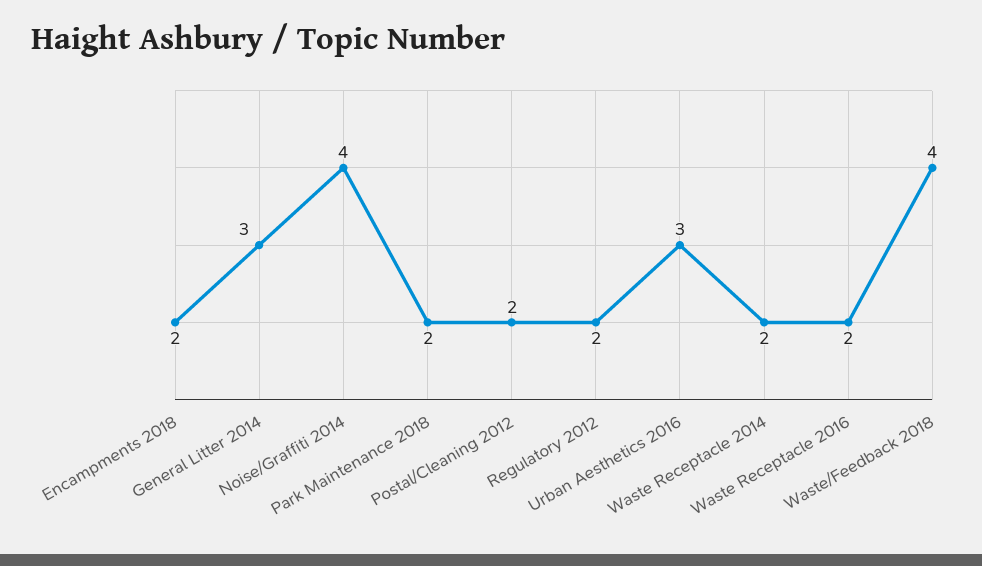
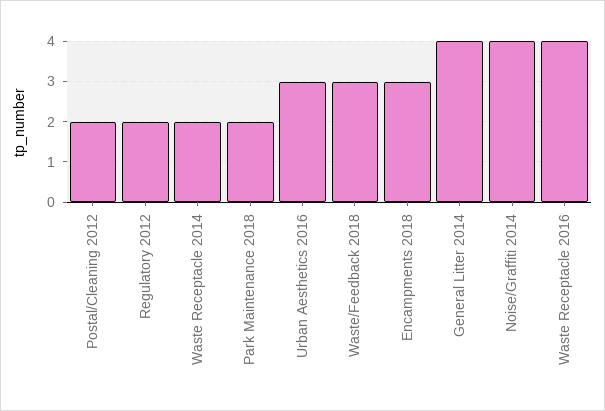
Encampments 2018: 2 -> 3
General Litter 2014: 3 -> 4
Waste Receptacle 2016: 2 -> 4
Waste/Feedback 2018: 4 -> 3

